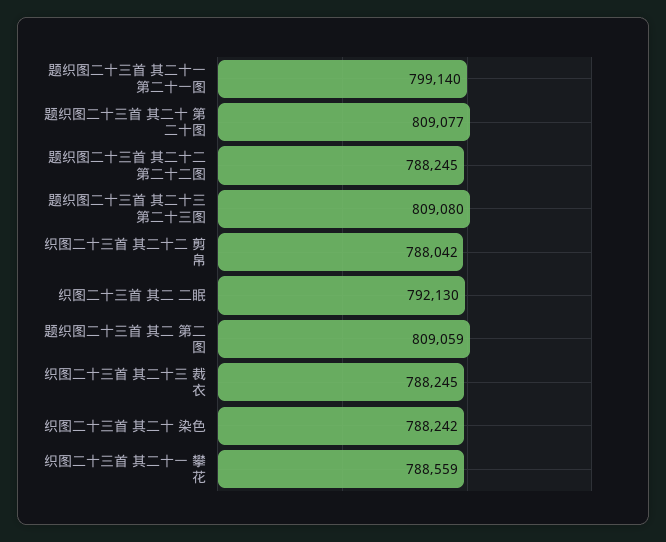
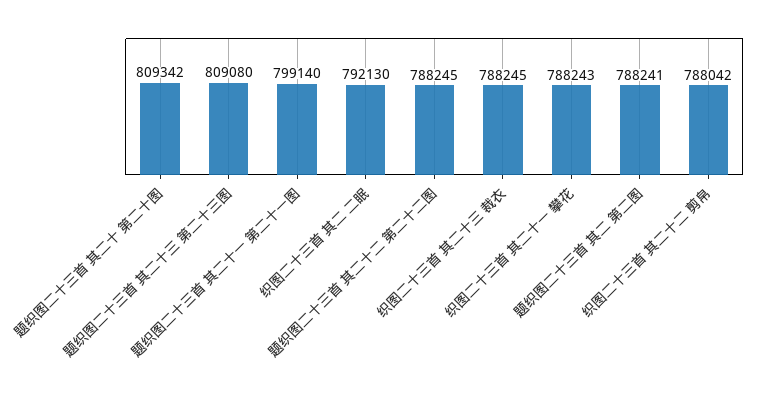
题织图二十三首 其二十 第二十图: 809077 -> 809342
题织图二十三首 其二 第二图: 809059 -> 788241
织图二十三首 其二十 染色: 788242 -> none
织图二十三首 其二十一 攀花: 788559 -> 788243

